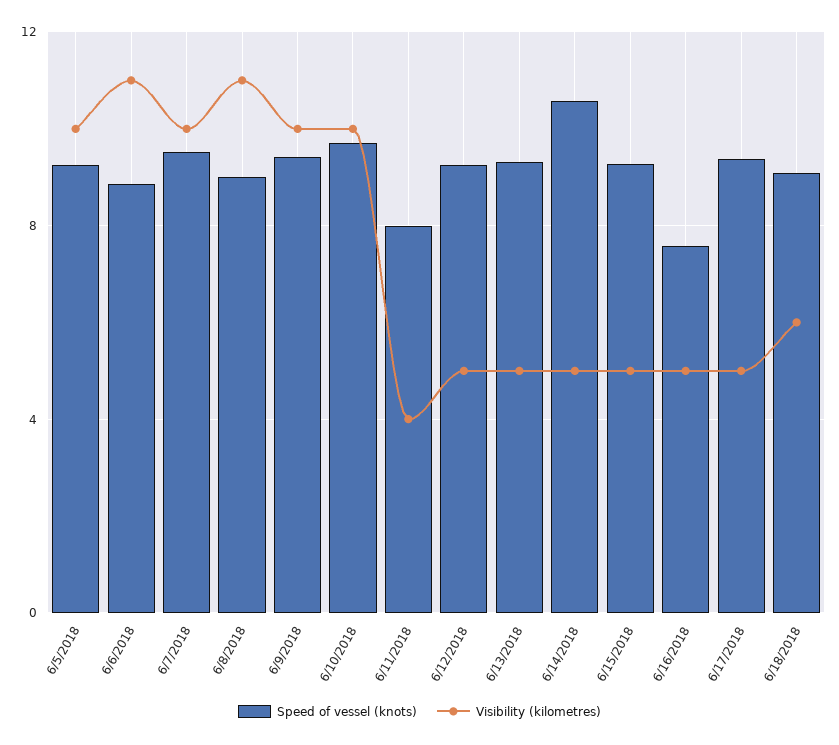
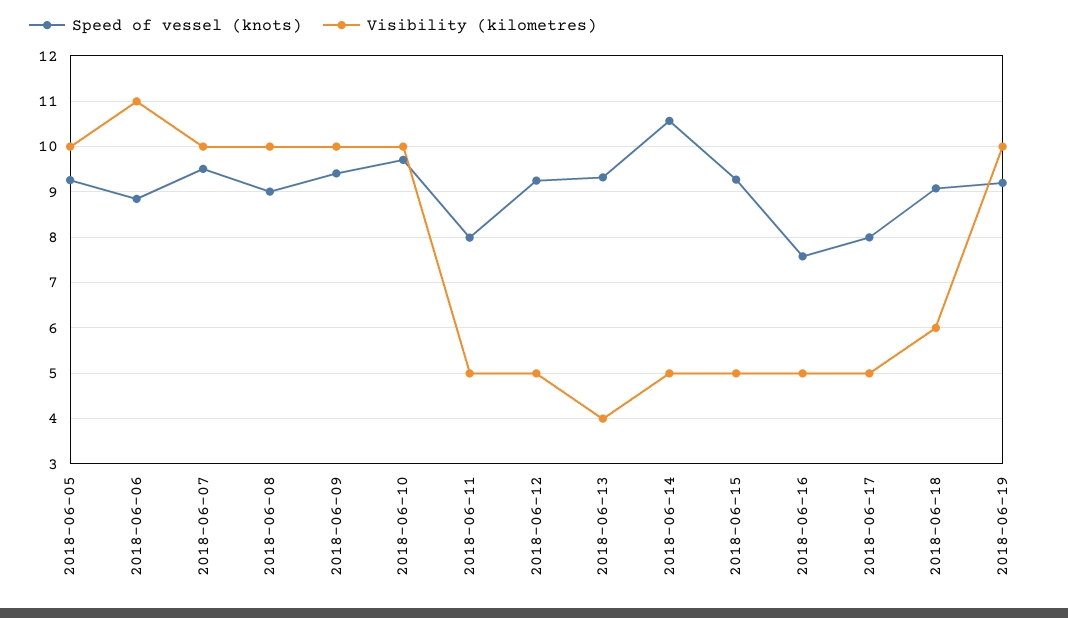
Visibility (kilometres), 6/8/2018: 11 -> 10
Visibility (kilometres), 6/11/2018: 4 -> 5
Visibility (kilometres), 6/13/2018: 5 -> 4
Speed of vessel (knots), 6/17/2018: 9.5 -> 8
Speed of vessel (knots), 2018-06-19: none -> 9.2
Visibility (kilometres), 2018-06-19: none -> 10

